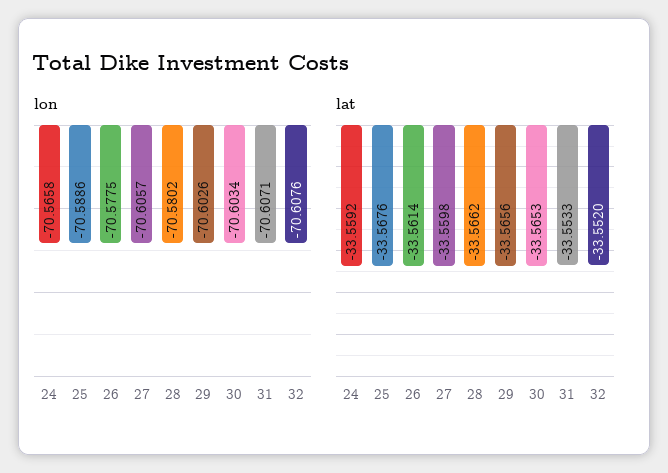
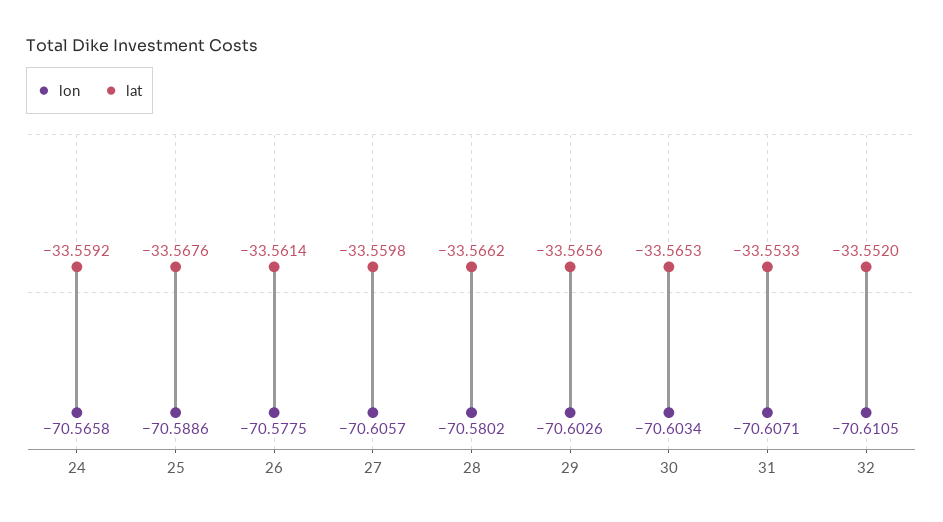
lon, 32: -70.6076 -> -70.6105

